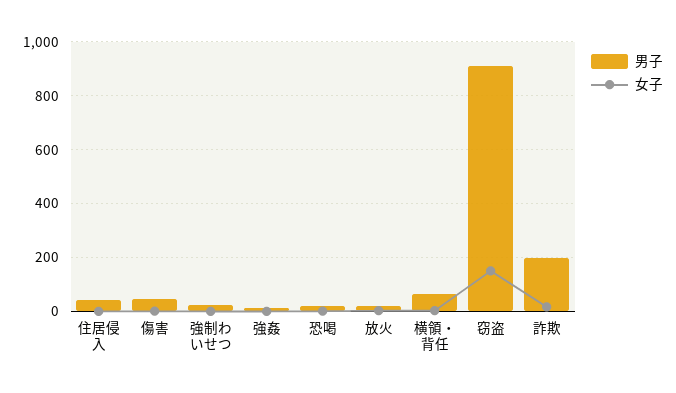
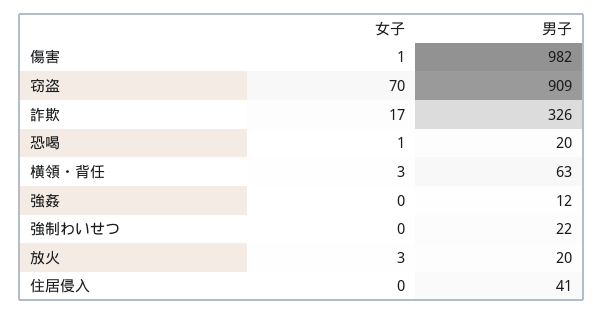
男子, 傷害: 50 -> 982
女子, 窃盗: 150 -> 70
男子, 詐欺: 200 -> 326

